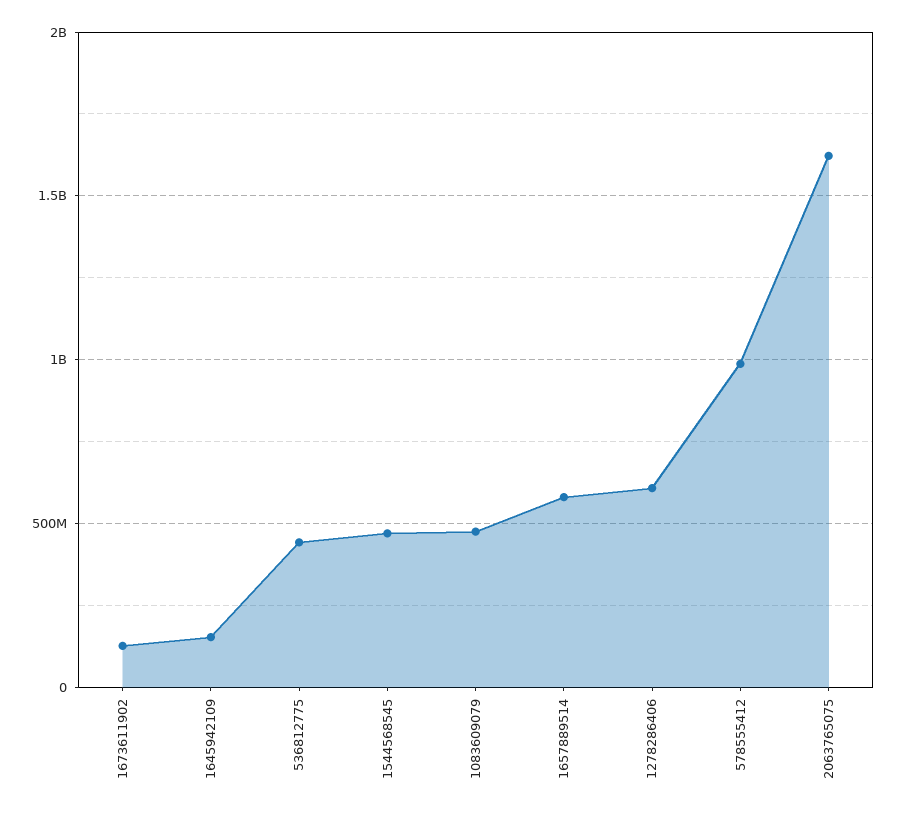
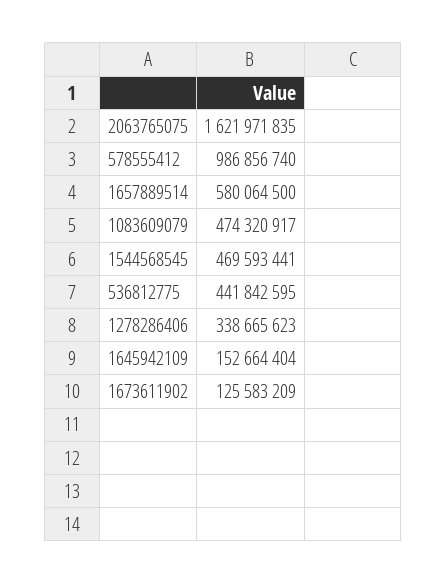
1278286406: 600000000 -> 338665623

